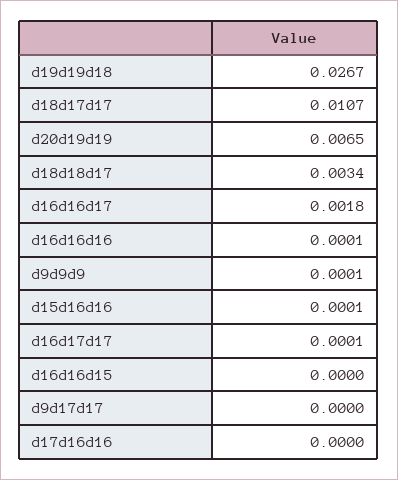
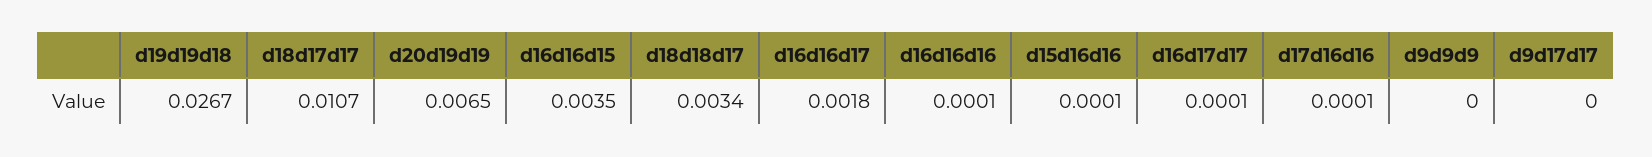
d9d9d9: 0.0001 -> 0
d16d16d15: 0 -> 0.0035
d17d16d16: 0 -> 0.0001

